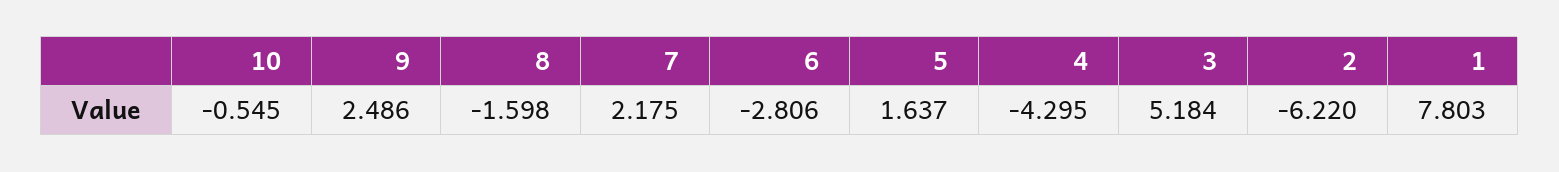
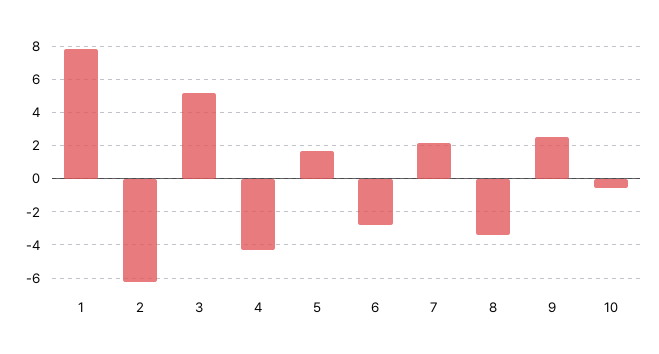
8: -1.598 -> -3.5

